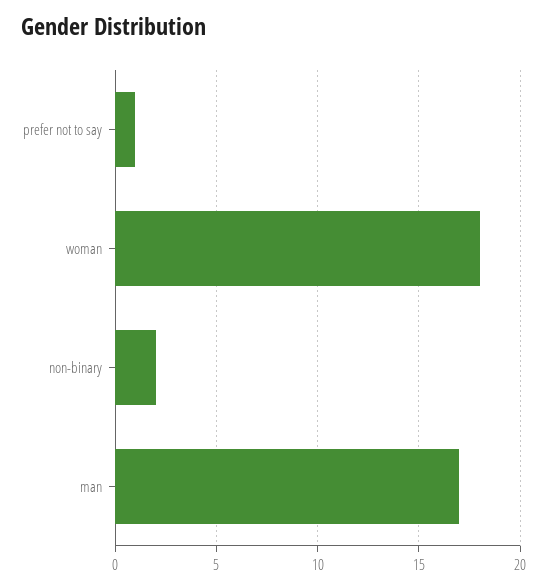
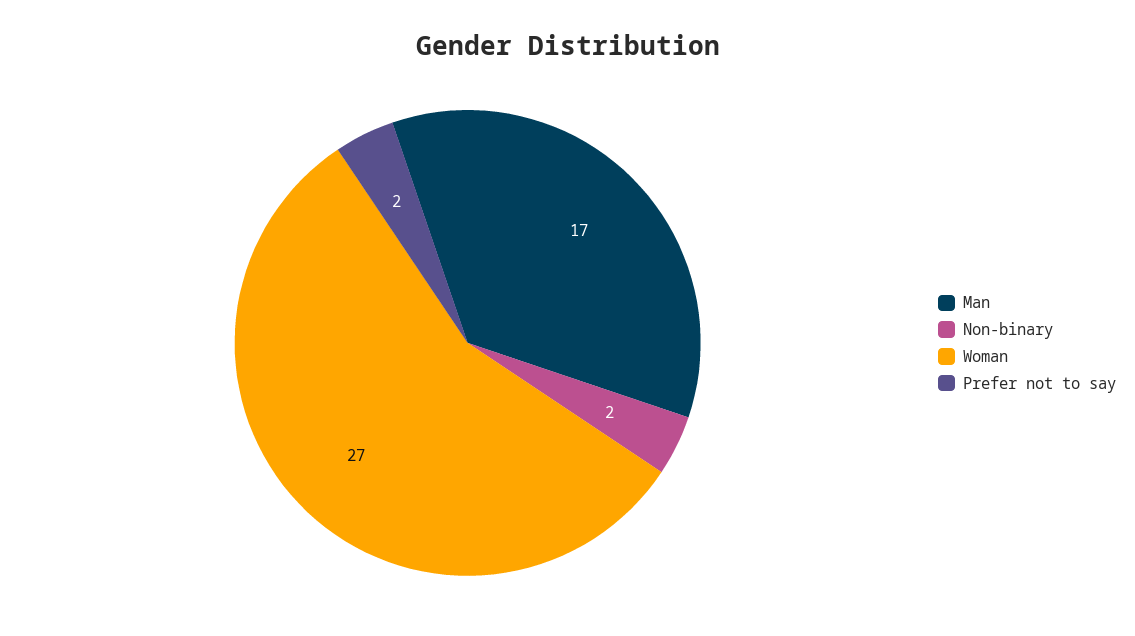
prefer not to say: 1 -> 2
woman: 18 -> 27

